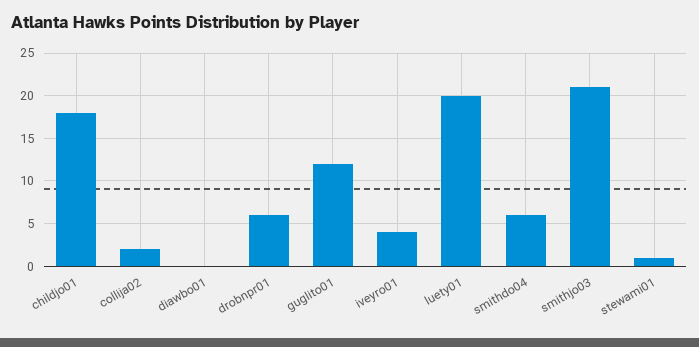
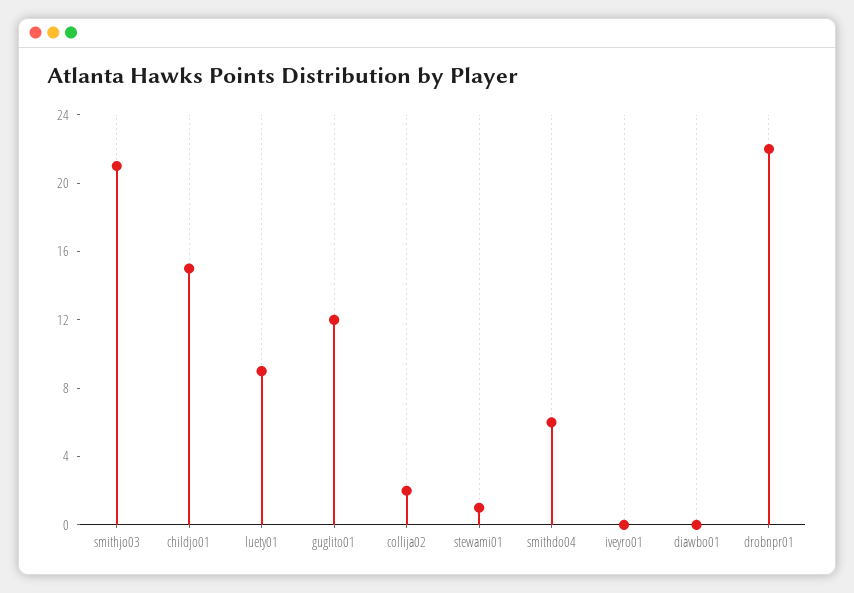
childjo01: 18 -> 15
drobnpr01: 6 -> 22
iveyro01: 4 -> 0
luety01: 20 -> 9

